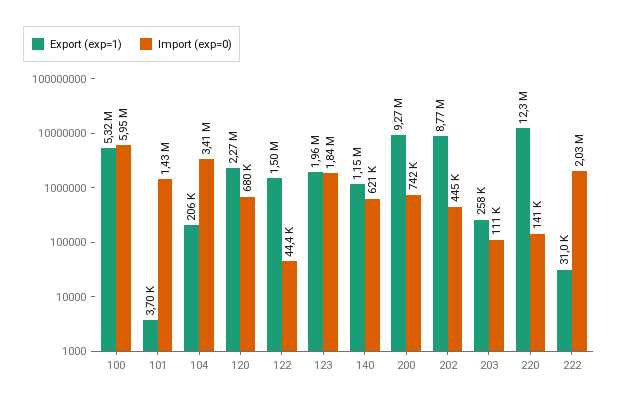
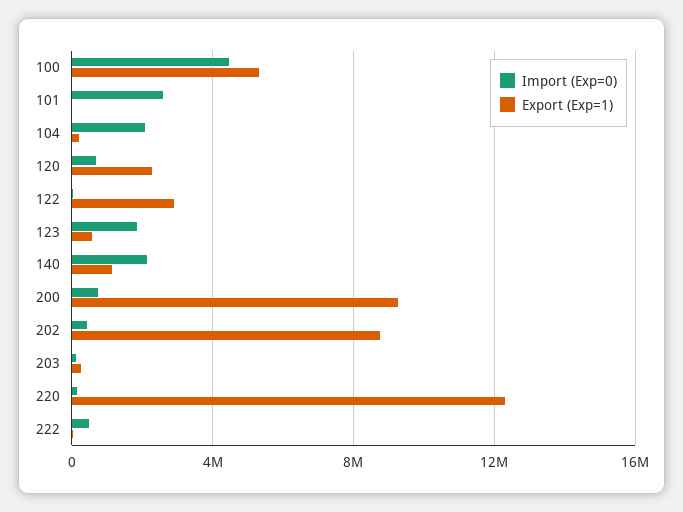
Import (exp=0), 100: 5950000 -> 4500000
Import (exp=0), 101: 1430000 -> 2500000
Import (exp=0), 104: 3410000 -> 2000000
Export (exp=1), 122: 1500000 -> 3000000
Export (exp=1), 123: 1960000 -> 500000
Import (exp=0), 140: 621000 -> 2000000
Import (exp=0), 222: 2030000 -> 500000

